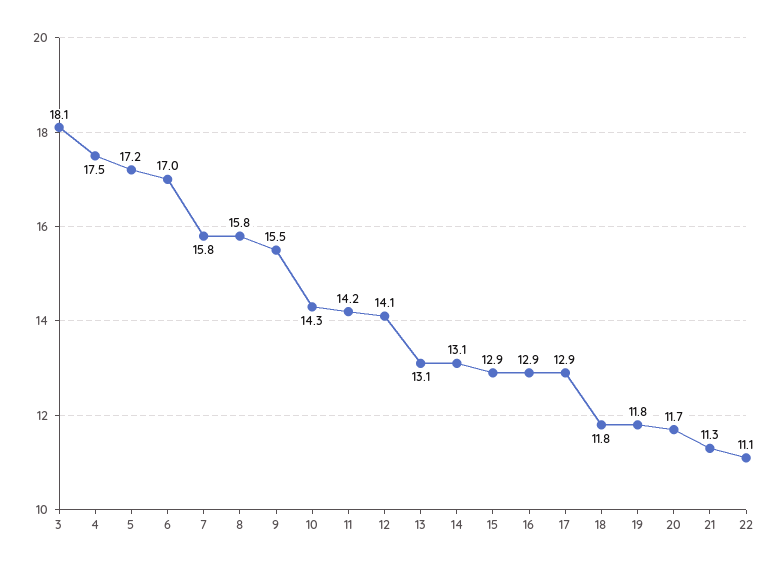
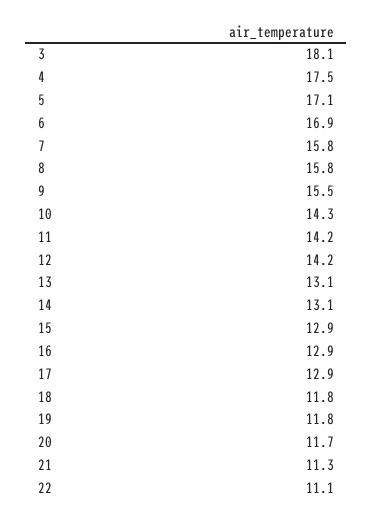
5: 17.2 -> 17.1
6: 17 -> 16.9
12: 14.1 -> 14.2

